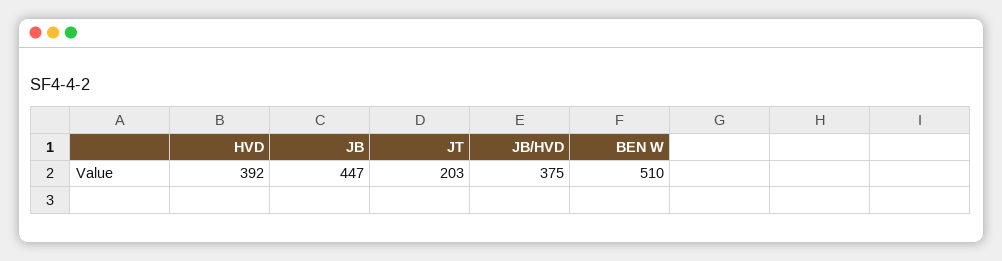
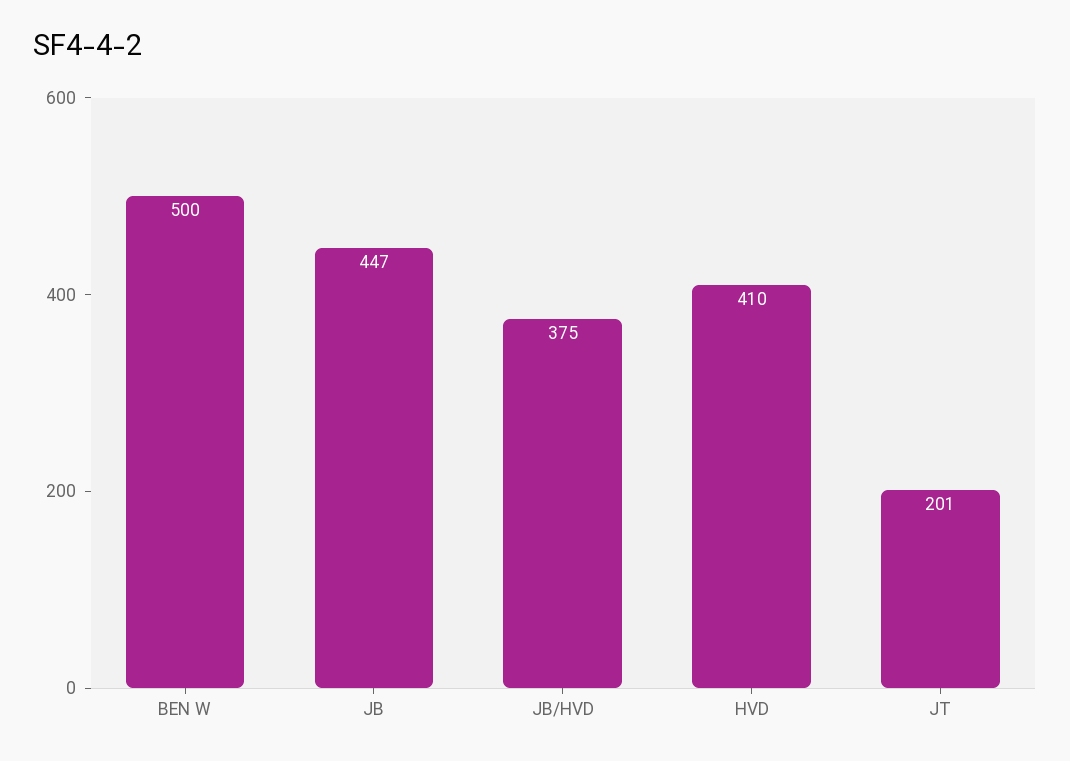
HVD: 392 -> 410
JT: 203 -> 201
BEN W: 510 -> 500

